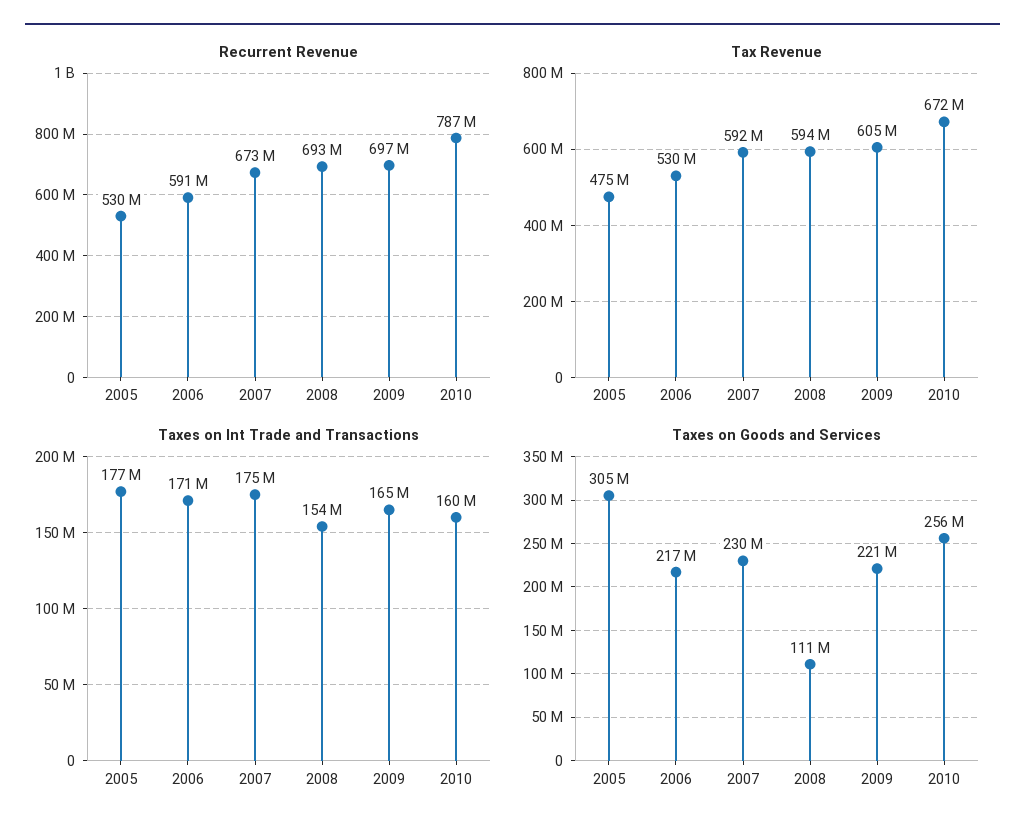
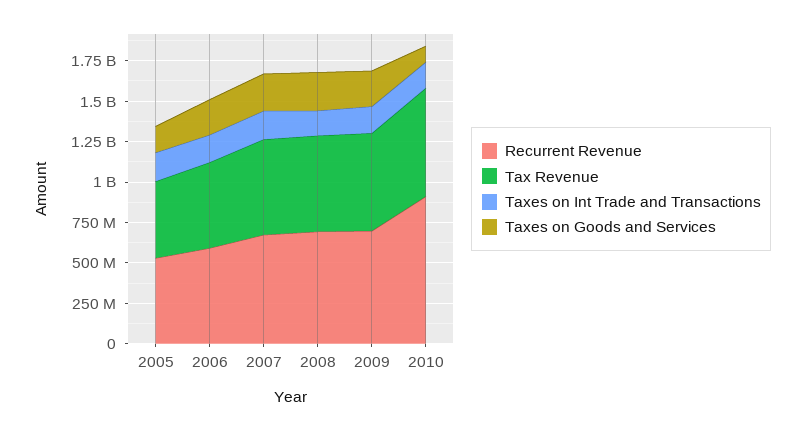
Recurrent Revenue, 2010: 787000000 -> 900000000
Taxes on Goods and Services, 2005: 305000000 -> 150000000
Taxes on Goods and Services, 2008: 111000000 -> 250000000
Taxes on Goods and Services, 2010: 256000000 -> 100000000

